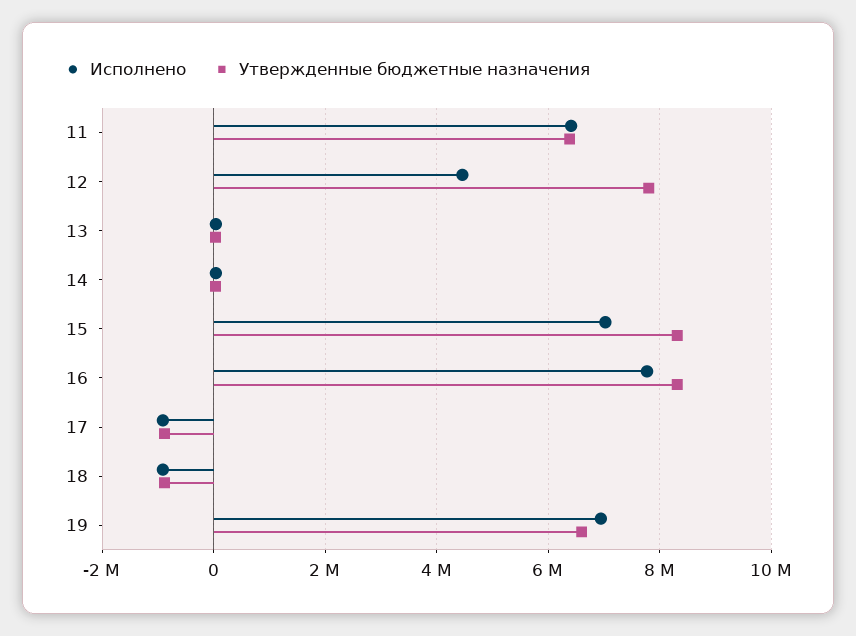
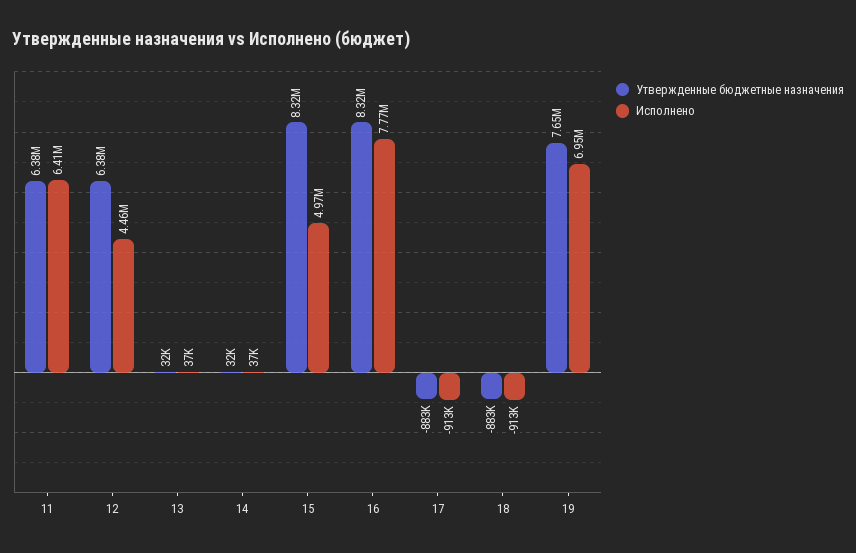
Утвержденные бюджетные назначения, 12: 7800000 -> 6380000
Исполнено, 15: 7000000 -> 4970000
Утвержденные бюджетные назначения, 19: 6600000 -> 7650000

